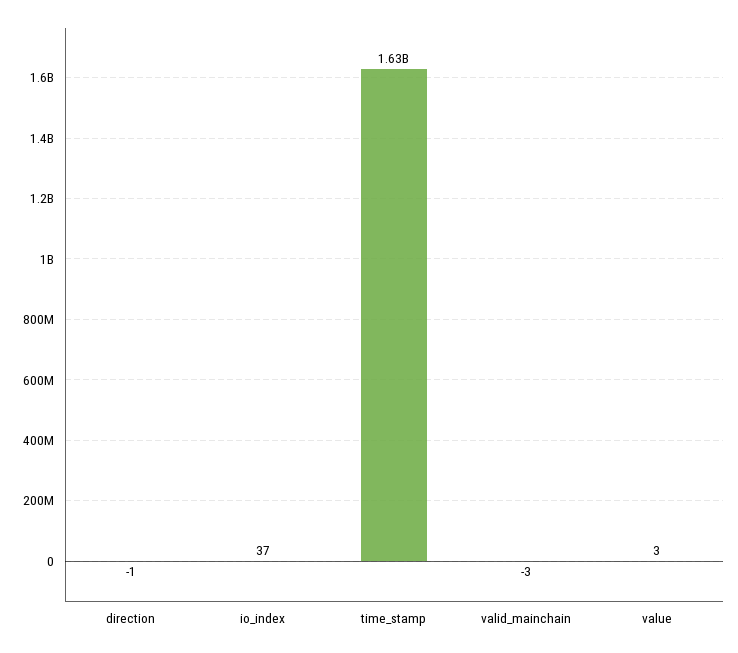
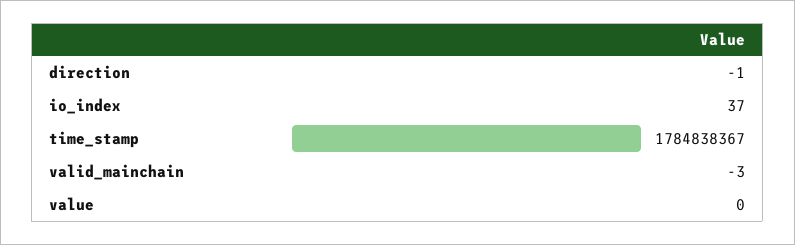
time_stamp: 1630000000 -> 1784838367
value: 3 -> 0

